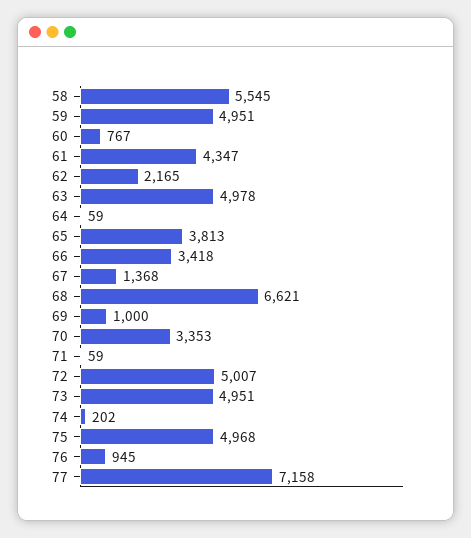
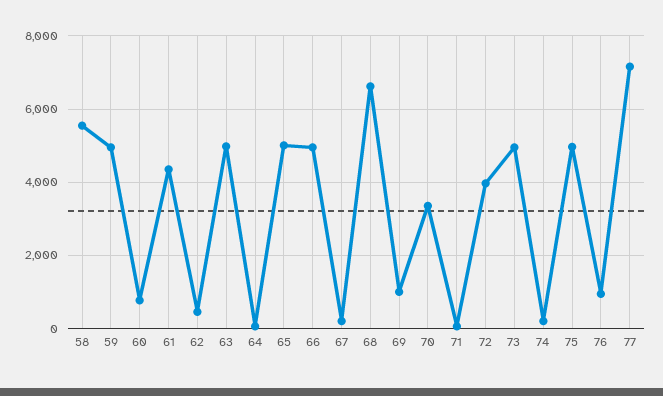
62: 2165 -> 400
65: 3813 -> 5000
66: 3418 -> 5000
67: 1368 -> 200
72: 5007 -> 4000

